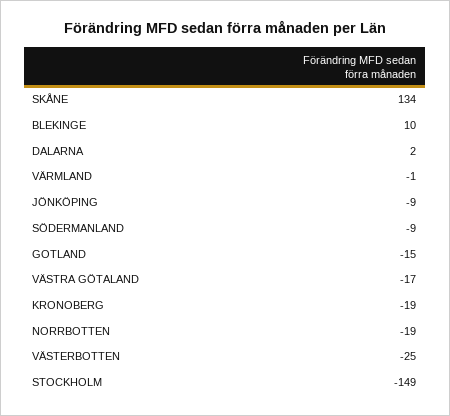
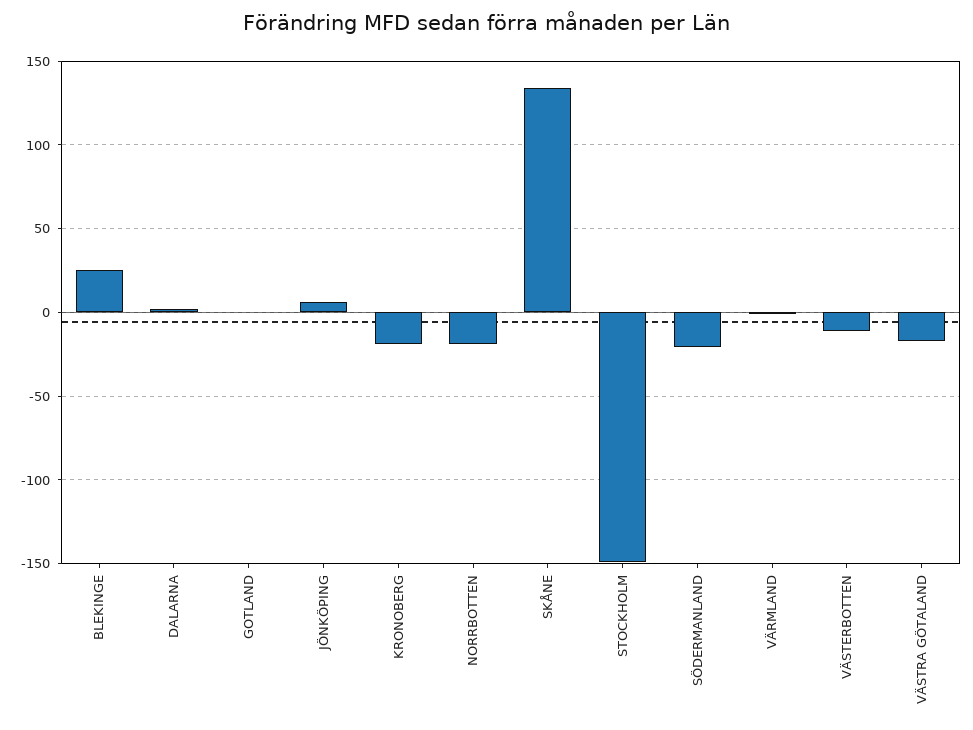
BLEKINGE: 10 -> 25
JÖNKÖPING: -9 -> 5
SÖDERMANLAND: -9 -> -20
GOTLAND: -15 -> 0
VÄSTERBOTTEN: -25 -> -10

